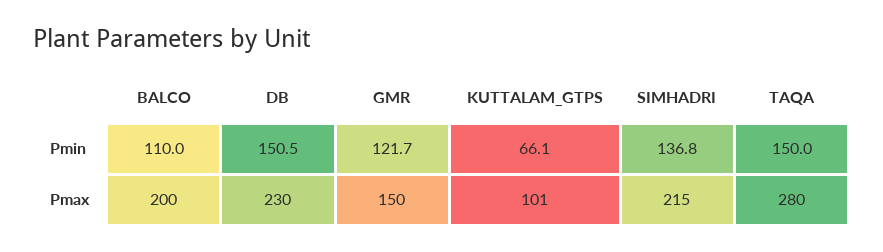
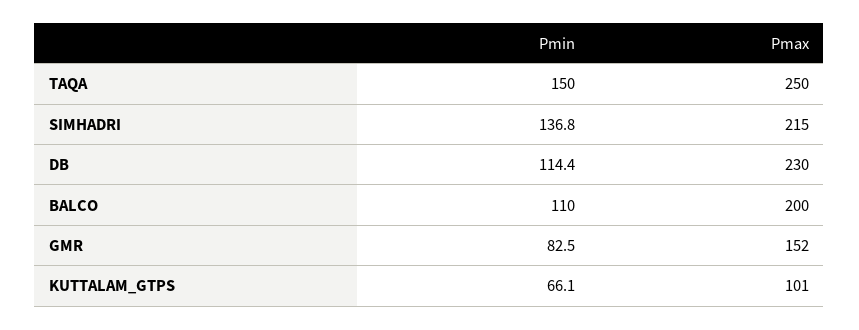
DB, Pmin: 150.5 -> 114.4
GMR, Pmin: 121.7 -> 82.5
GMR, Pmax: 150 -> 152
TAQA, Pmax: 280 -> 250

